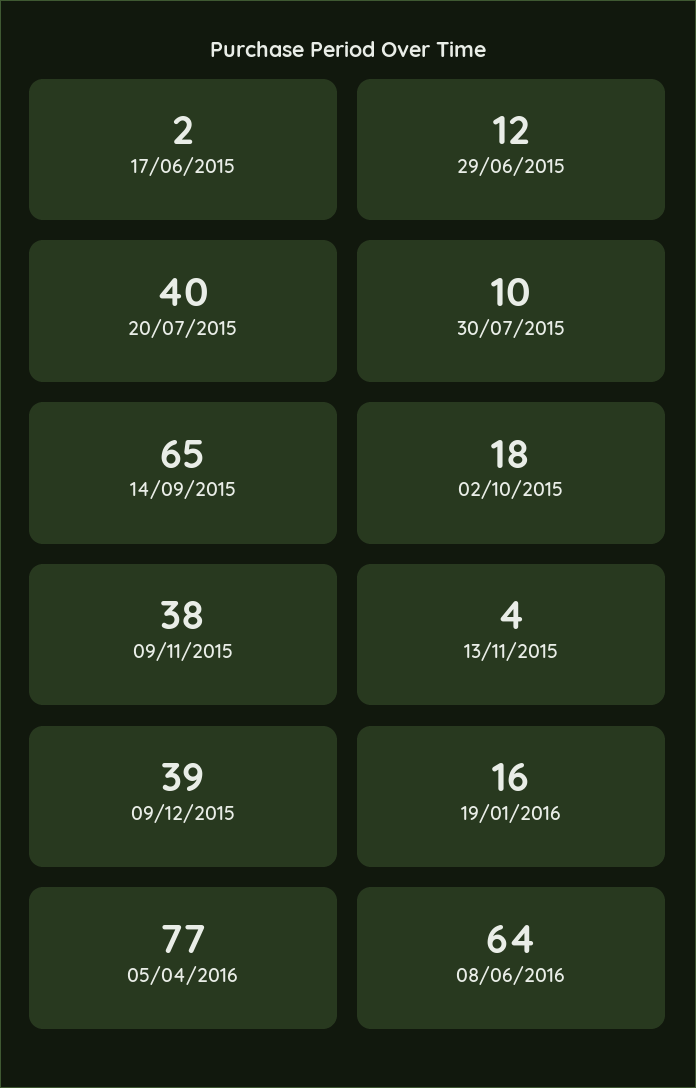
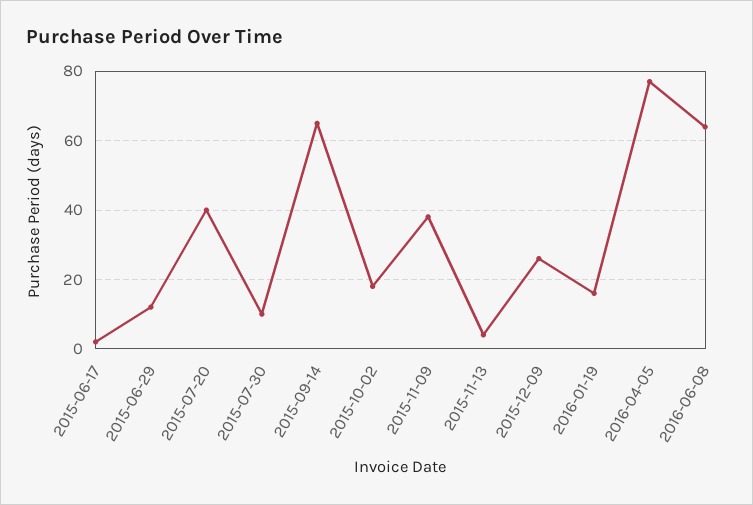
09/12/2015: 39 -> 25

